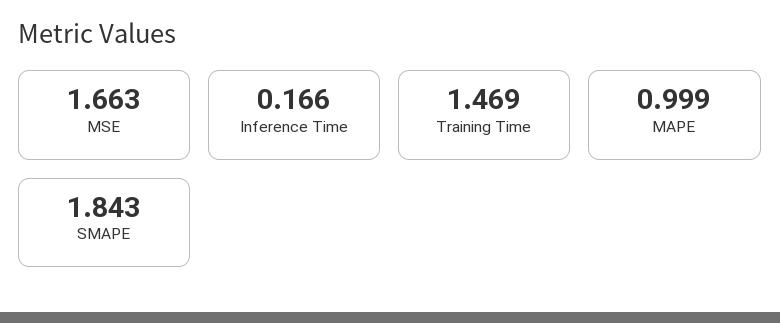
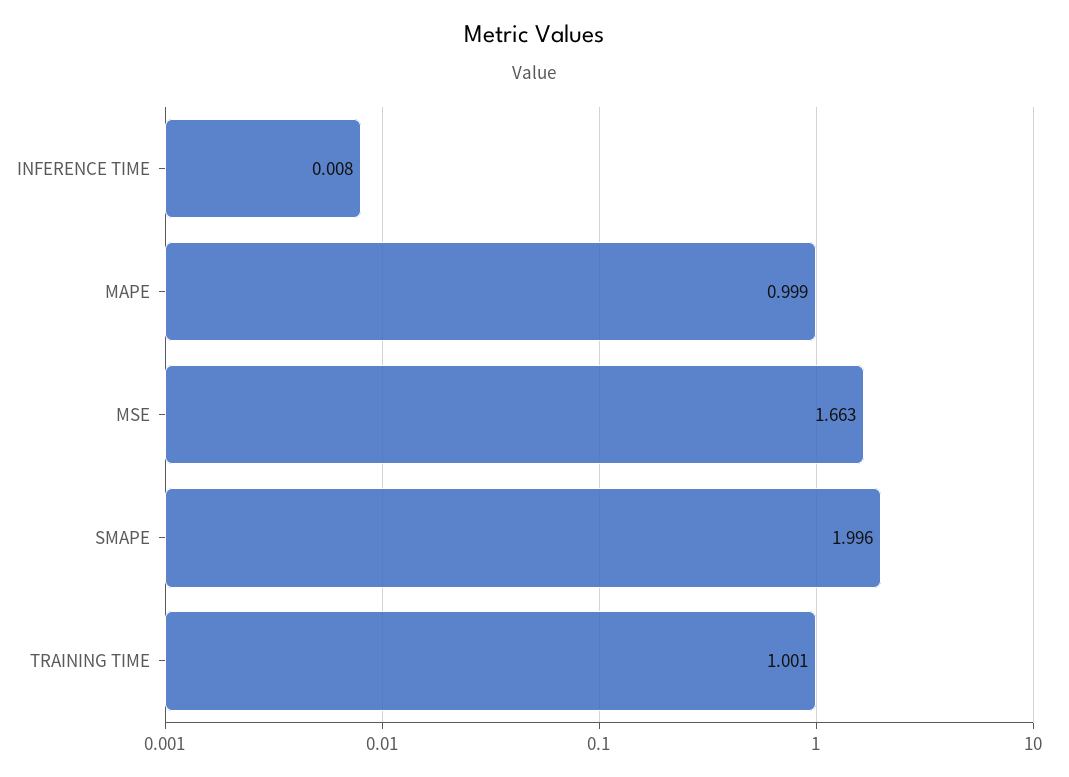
Inference Time: 0.166 -> 0.008
Training Time: 1.469 -> 1.001
SMAPE: 1.843 -> 1.996

